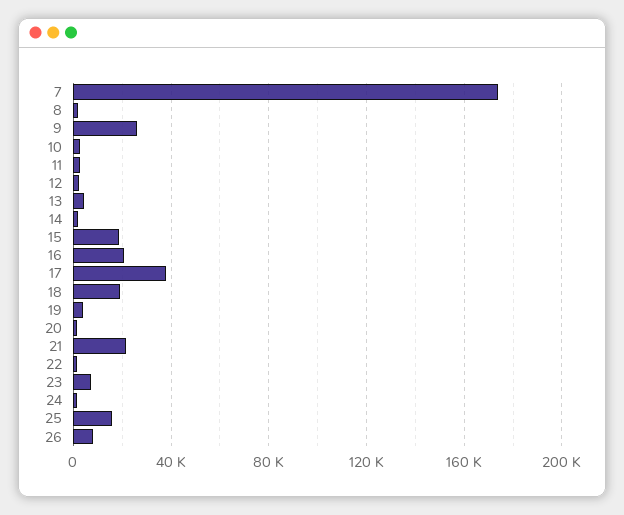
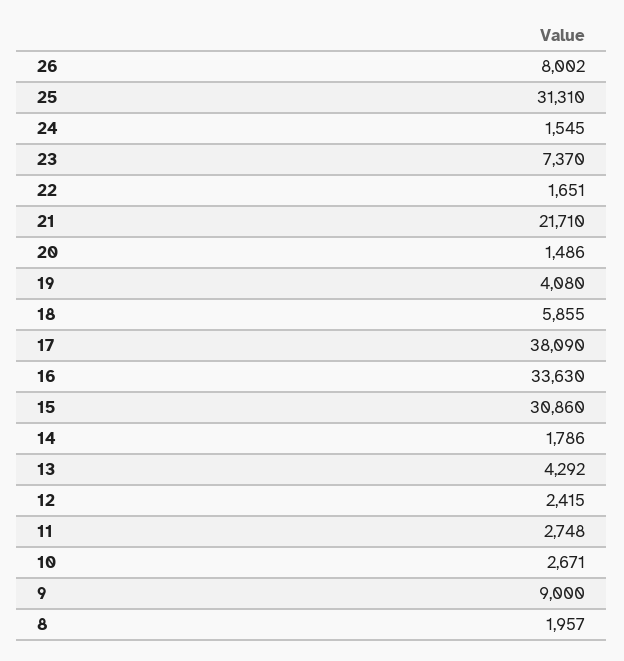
7: 175000 -> none
9: 25000 -> 9000
15: 20000 -> 30860
16: 20000 -> 33630
18: 20000 -> 5855
25: 15000 -> 31310

